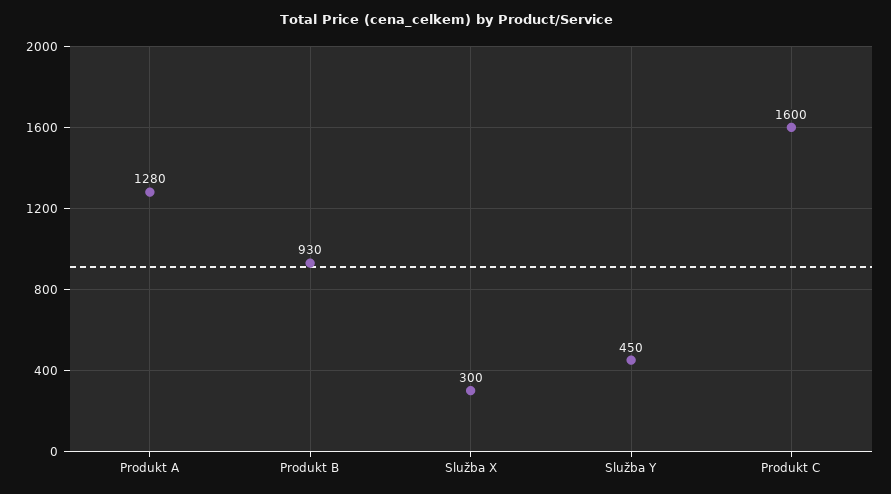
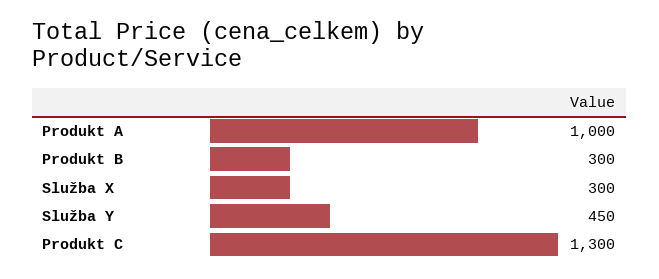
Produkt A: 1280 -> 1000
Produkt B: 930 -> 300
Produkt C: 1600 -> 1300

